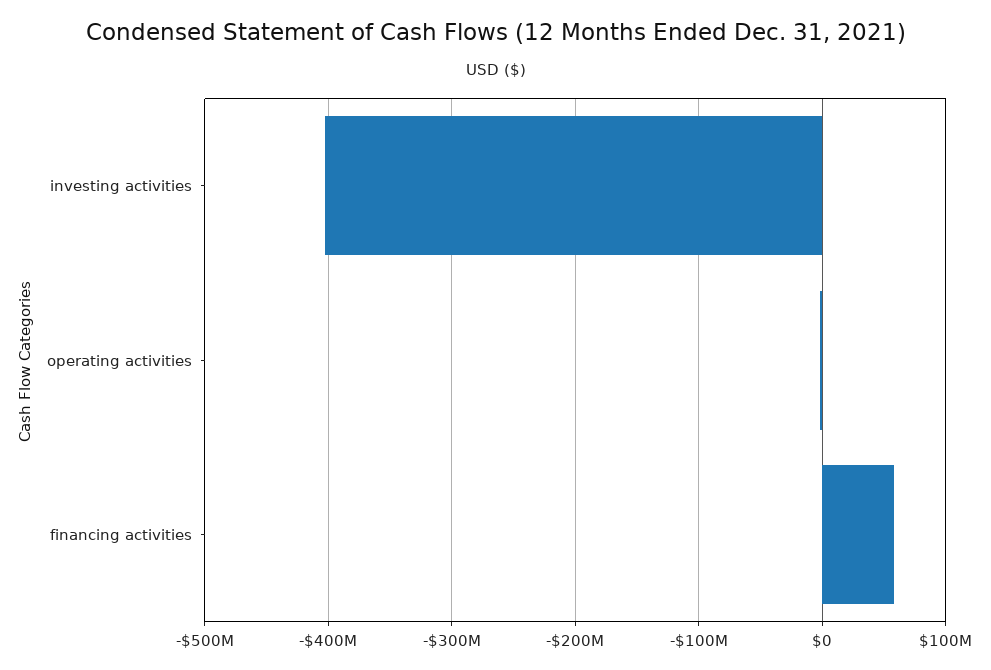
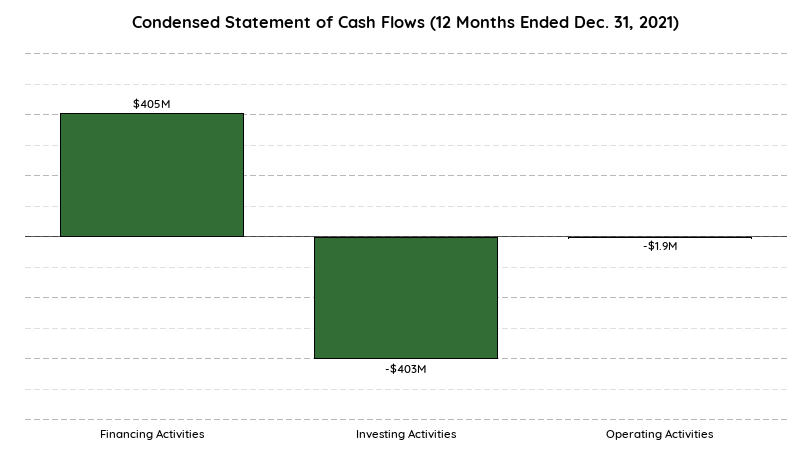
financing activities: 60000000 -> 405000000

